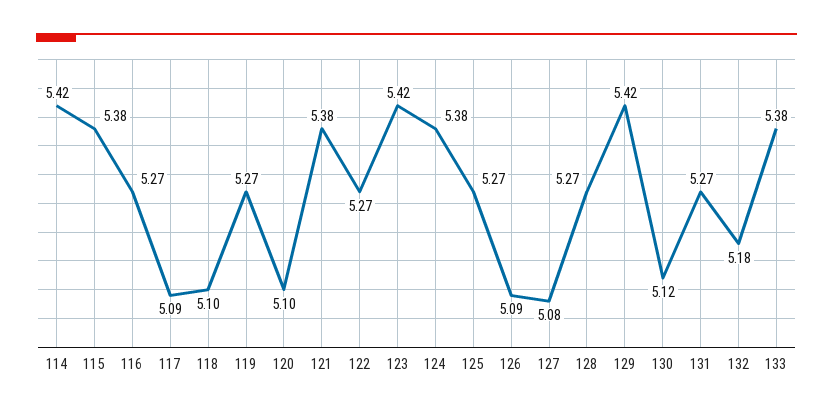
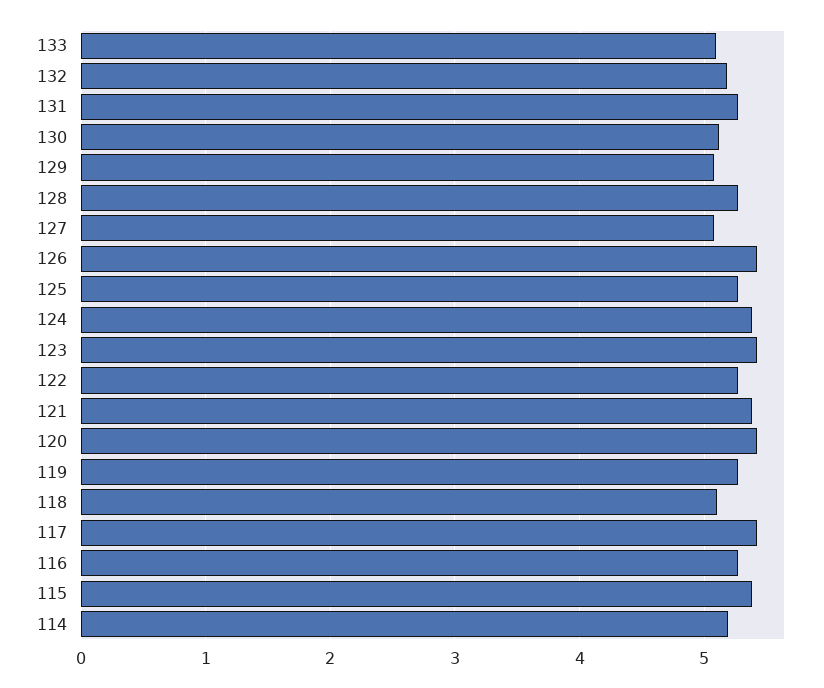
114: 5.42 -> 5.2
117: 5.09 -> 5.4
120: 5.1 -> 5.4
126: 5.09 -> 5.4
129: 5.42 -> 5.1
133: 5.38 -> 5.1

